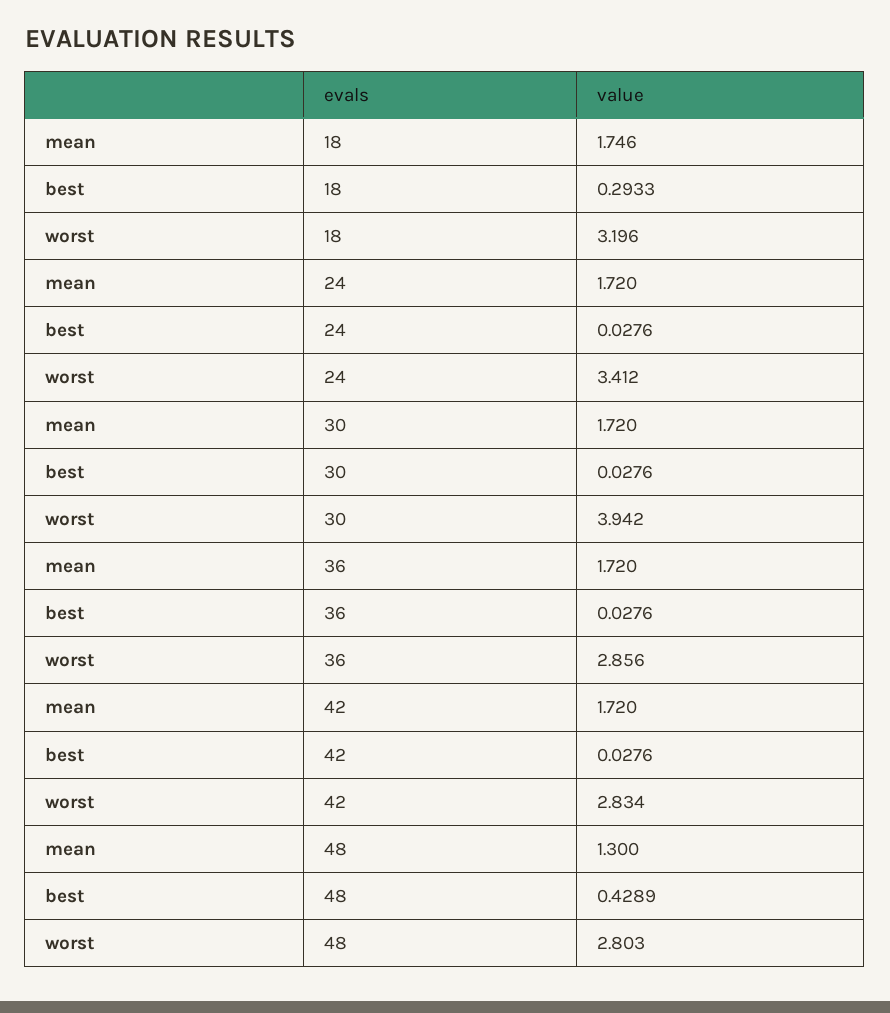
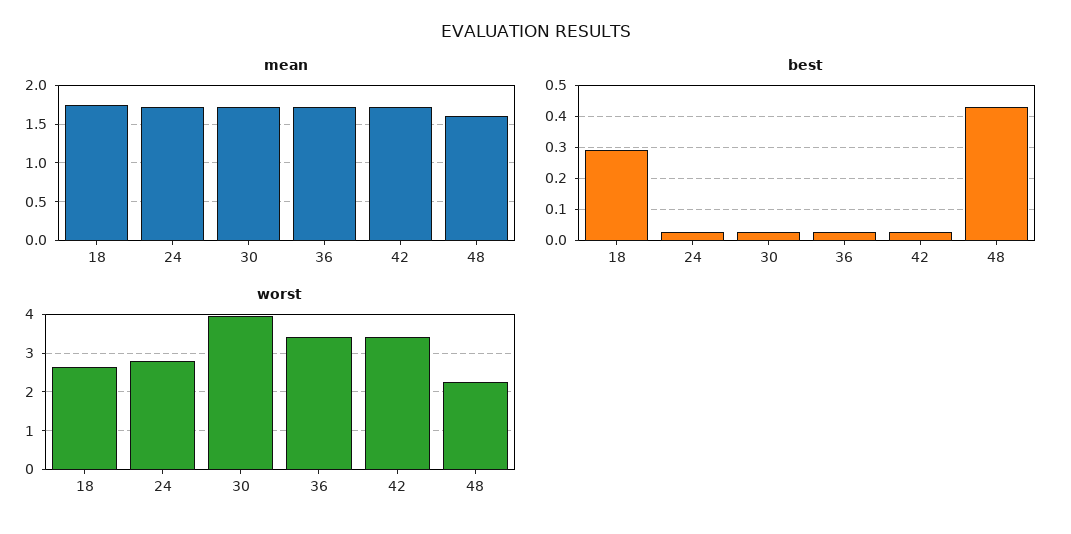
worst, 18: 3.196 -> 2.6
worst, 24: 3.412 -> 2.8
worst, 36: 2.856 -> 3.4
worst, 42: 2.834 -> 3.4
mean, 48: 1.3 -> 1.6
worst, 48: 2.803 -> 2.2

